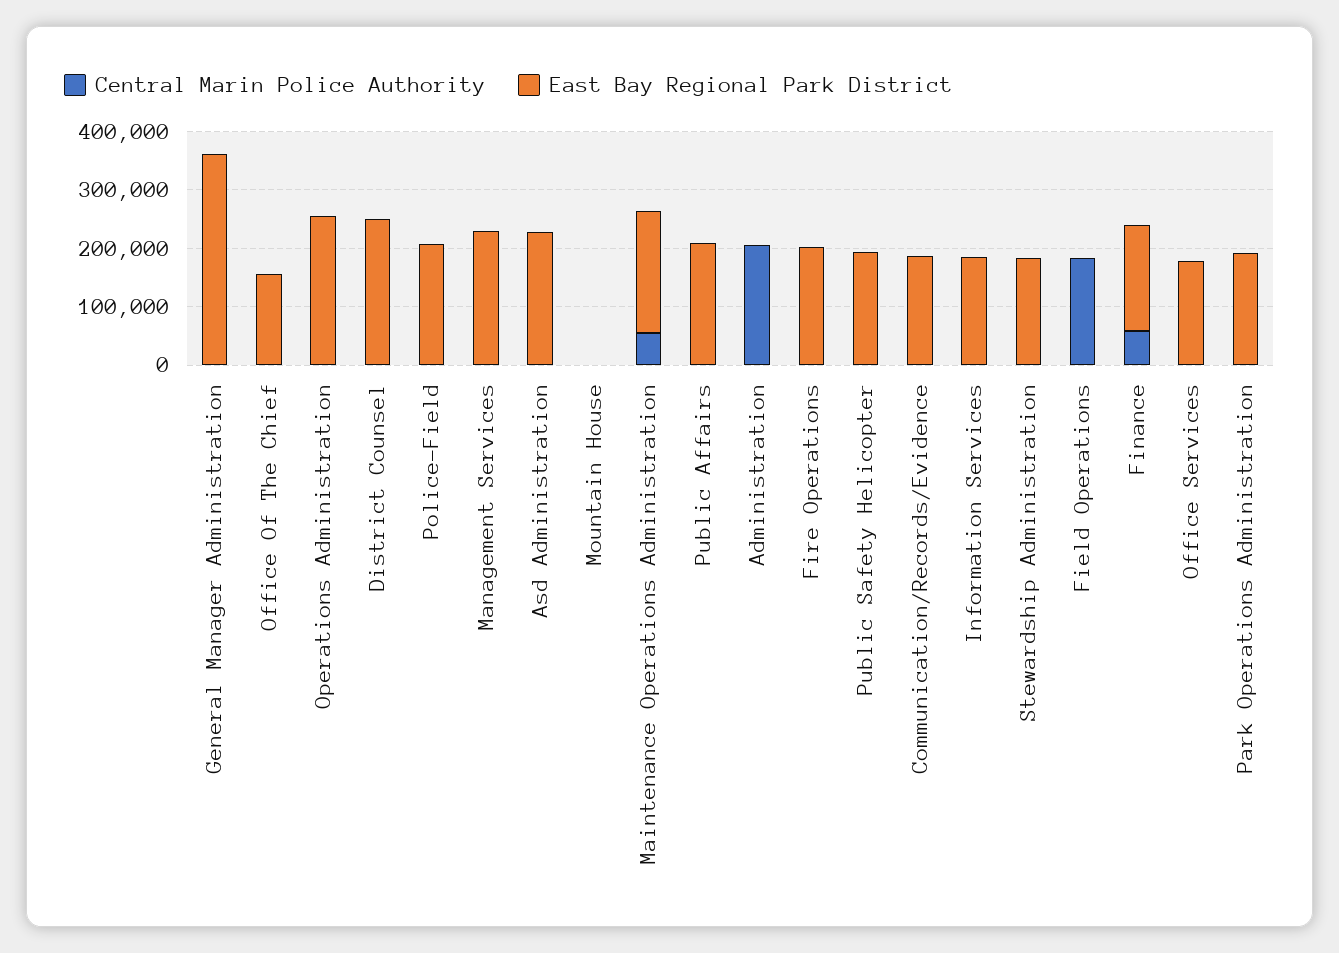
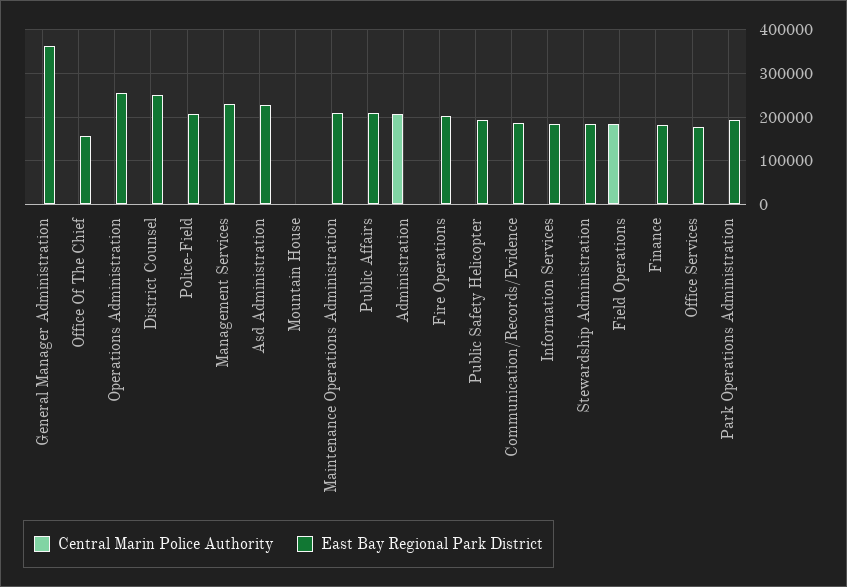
Central Marin Police Authority, Maintenance Operations Administration: 60000 -> 0
Central Marin Police Authority, Finance: 60000 -> 0

